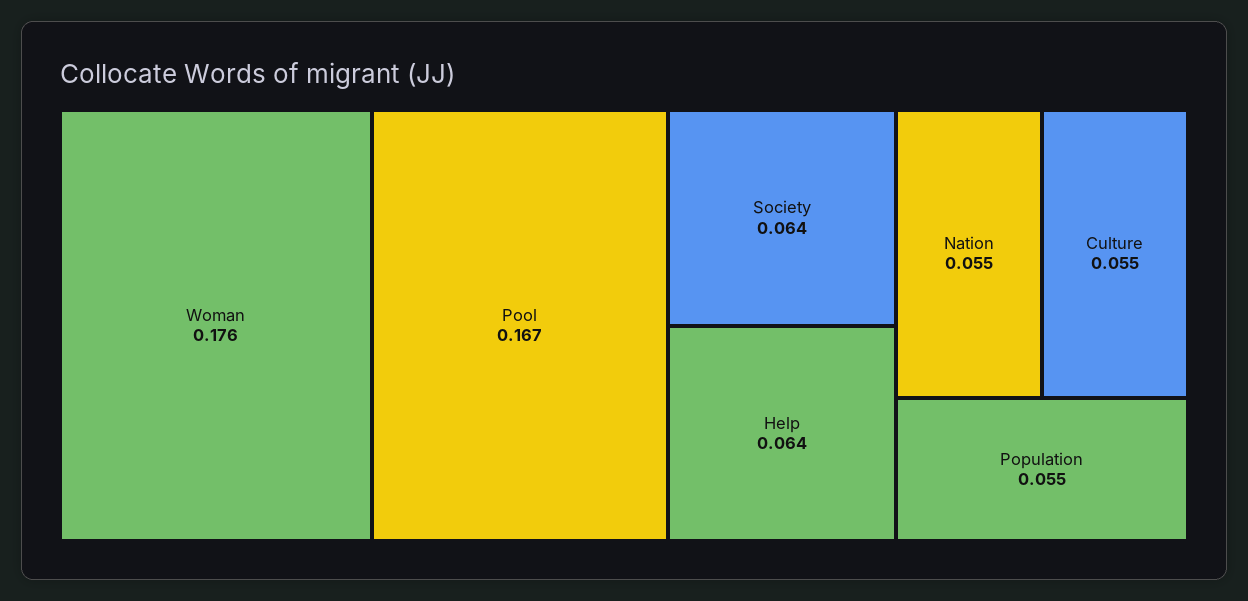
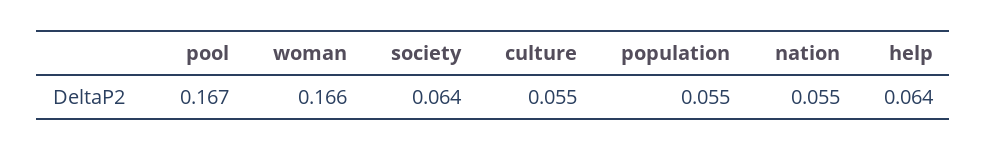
Woman: 0.176 -> 0.166

